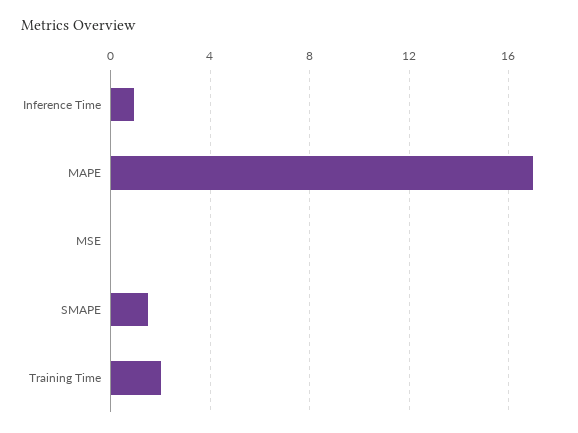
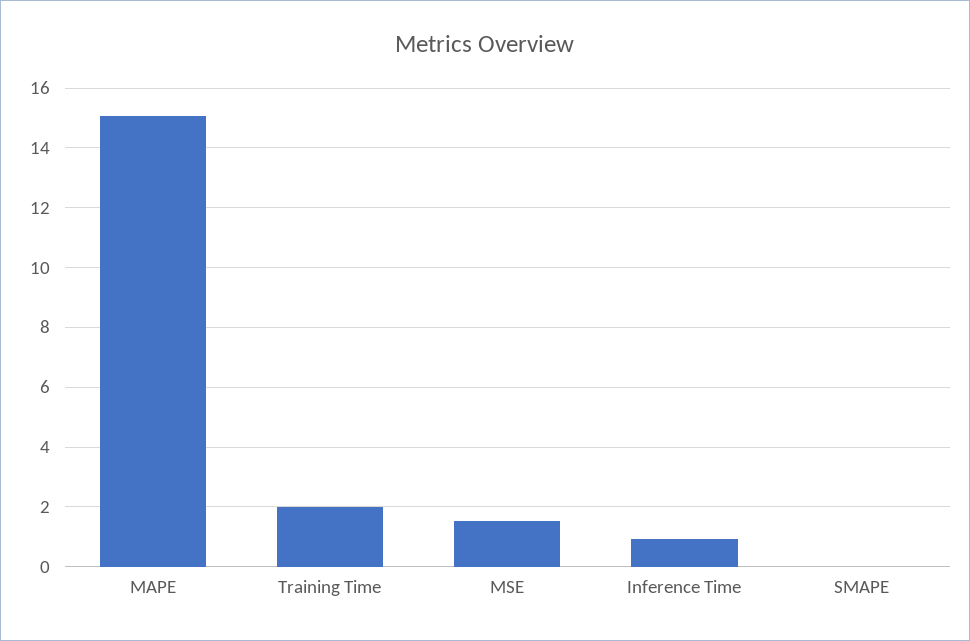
MAPE: 17 -> 15
MSE: 0 -> 1.5
SMAPE: 1.5 -> 0

